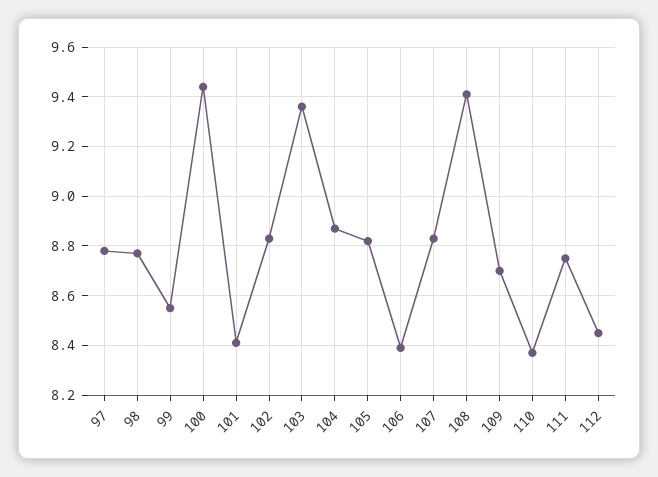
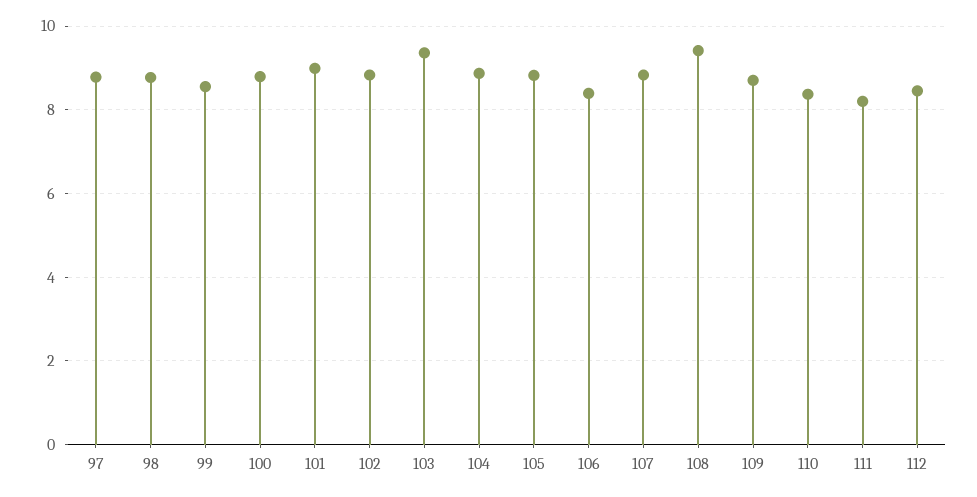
100: 9.45 -> 8.8
101: 8.4 -> 9
111: 8.75 -> 8.2

